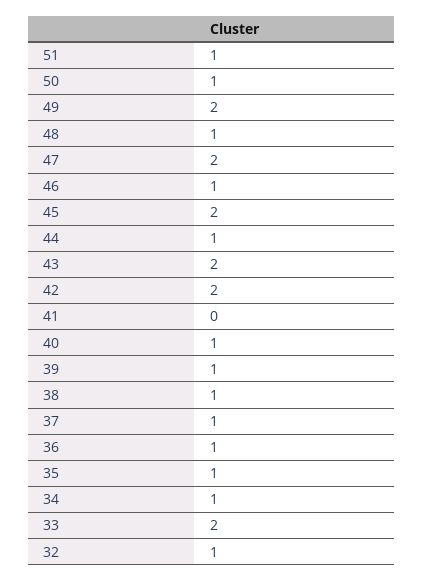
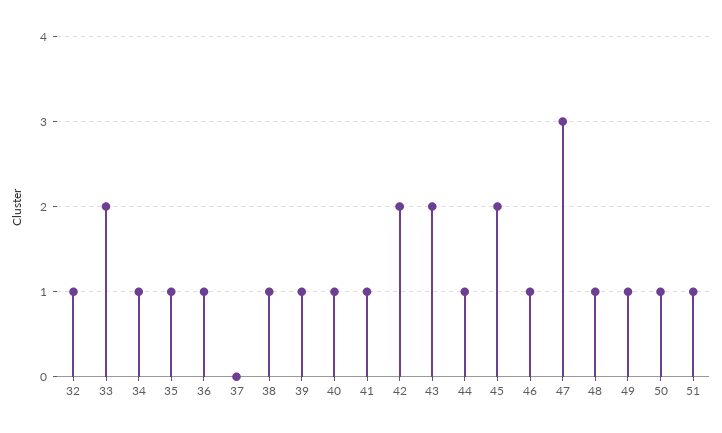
49: 2 -> 1
47: 2 -> 3
41: 0 -> 1
37: 1 -> 0

